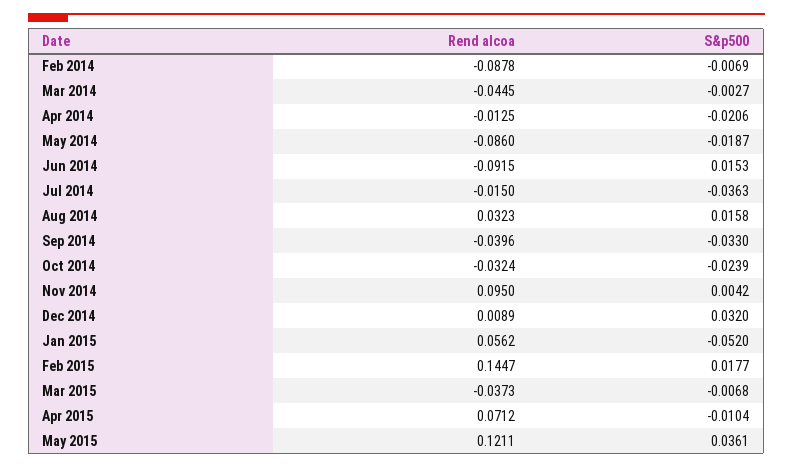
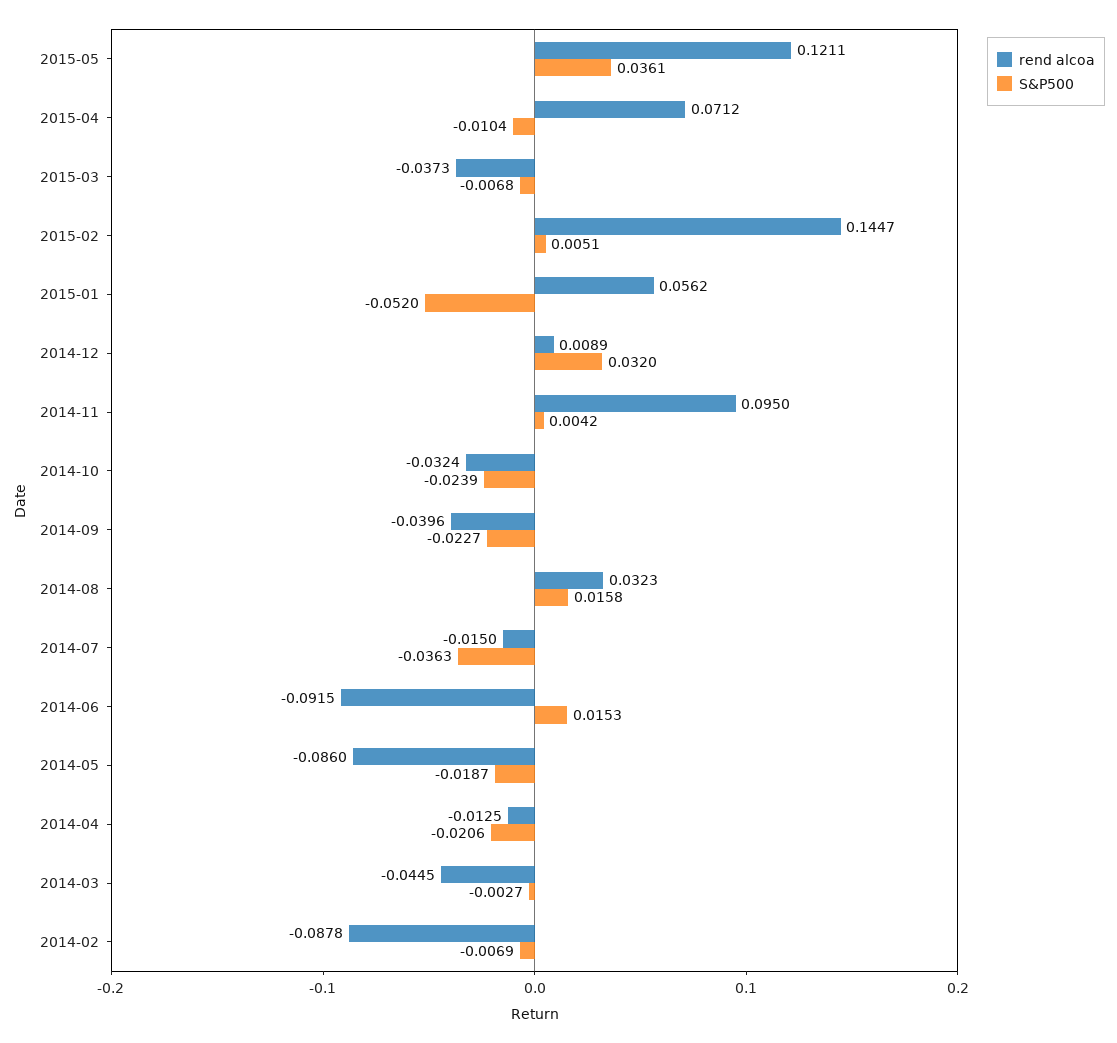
S&p500, Sep 2014: -0.033 -> -0.0227
S&p500, Feb 2015: 0.0177 -> 0.0051

